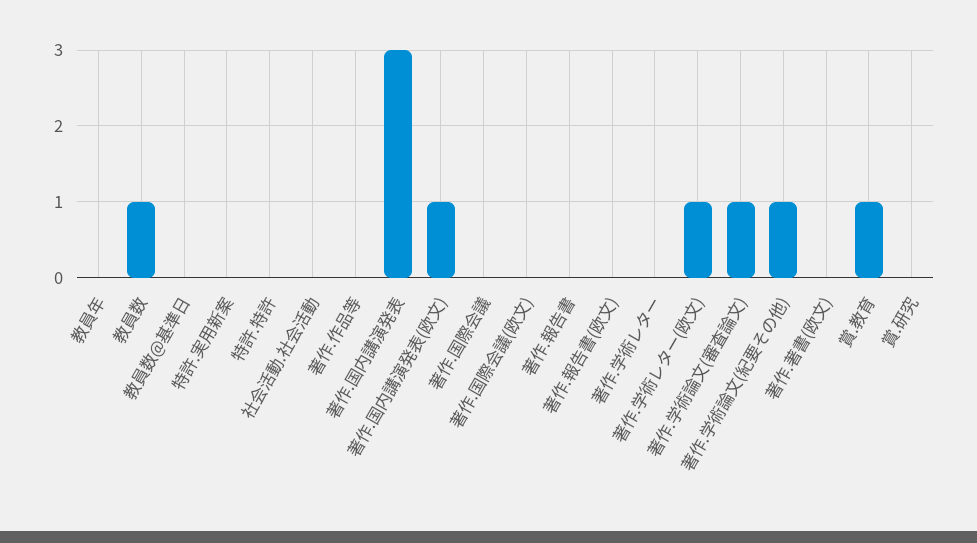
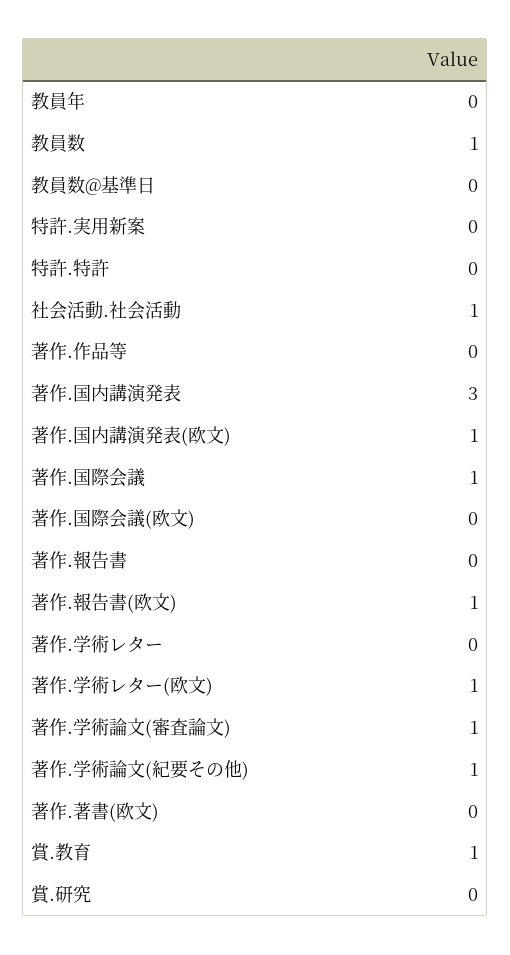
社会活動.社会活動: 0 -> 1
著作.国際会議: 0 -> 1
著作.報告書(欧文): 0 -> 1

